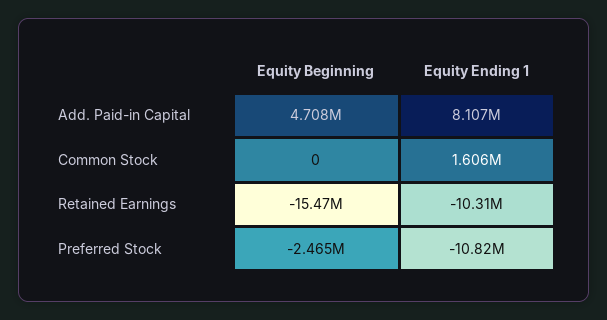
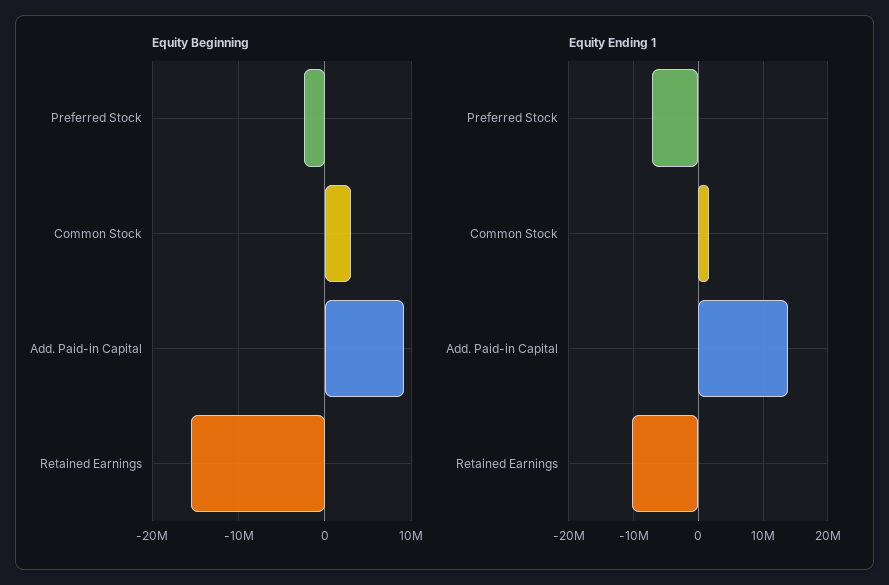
Equity Beginning, Add. Paid-in Capital: 4708000 -> 9000000
Equity Ending 1, Add. Paid-in Capital: 8107000 -> 14000000
Equity Beginning, Common Stock: 0 -> 3000000
Equity Ending 1, Preferred Stock: -10820000 -> -7000000

